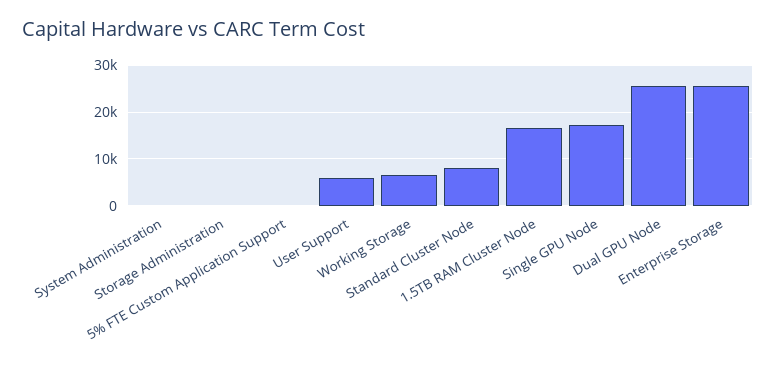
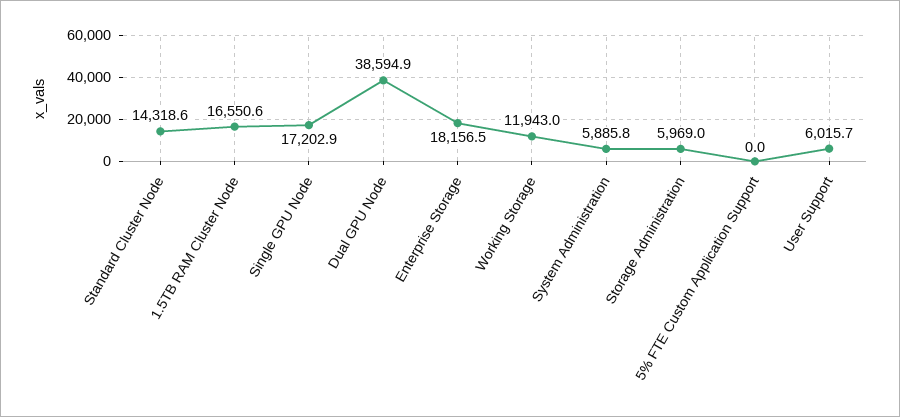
System Administration: 0 -> 5885.8
Storage Administration: 0 -> 5969
Working Storage: 6000 -> 11943
Standard Cluster Node: 8000 -> 14318.6
Dual GPU Node: 26000 -> 38594.9
Enterprise Storage: 26000 -> 18156.5

